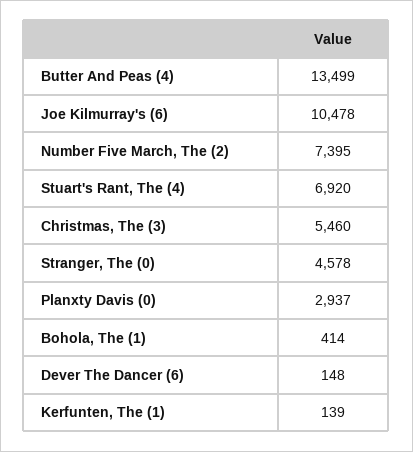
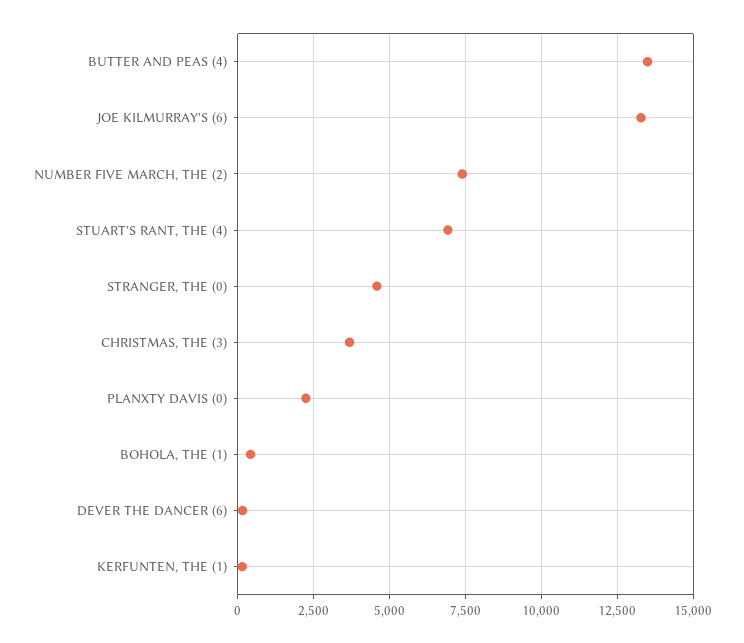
Joe Kilmurray's (6): 10478 -> 13250
Christmas, The (3): 5460 -> 3750
Planxty Davis (0): 2937 -> 2250

